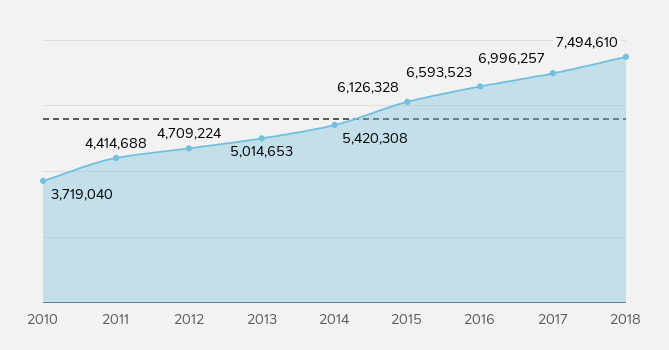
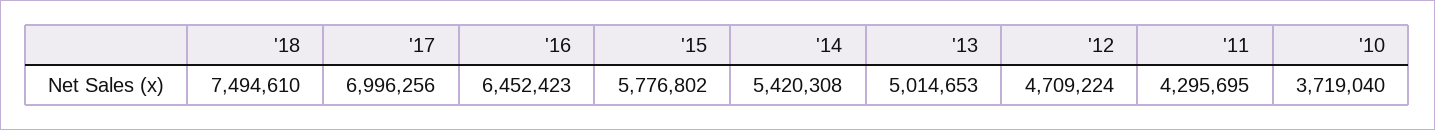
2011: 4414688 -> 4295695
2015: 6126328 -> 5776802
2016: 6593523 -> 6452423
2017: 6996257 -> 6996256

